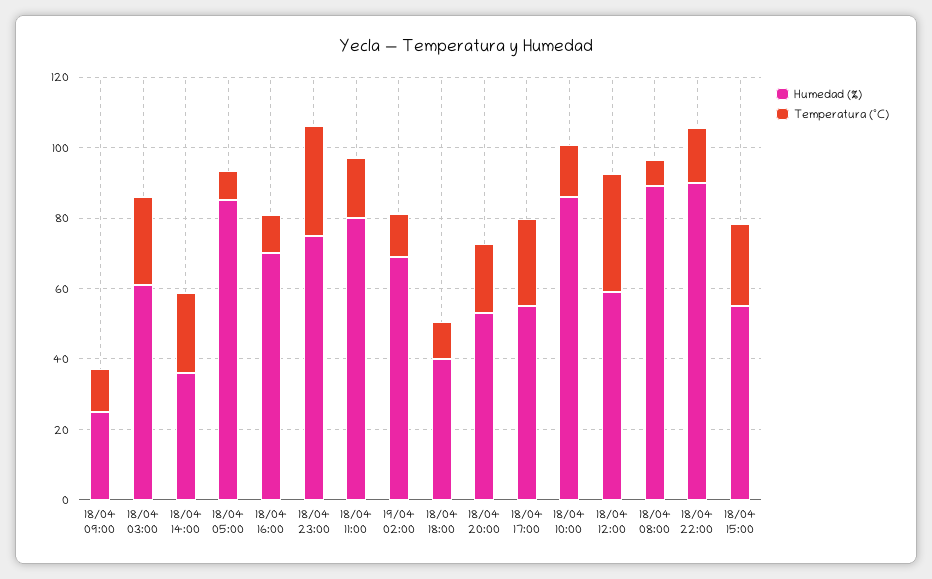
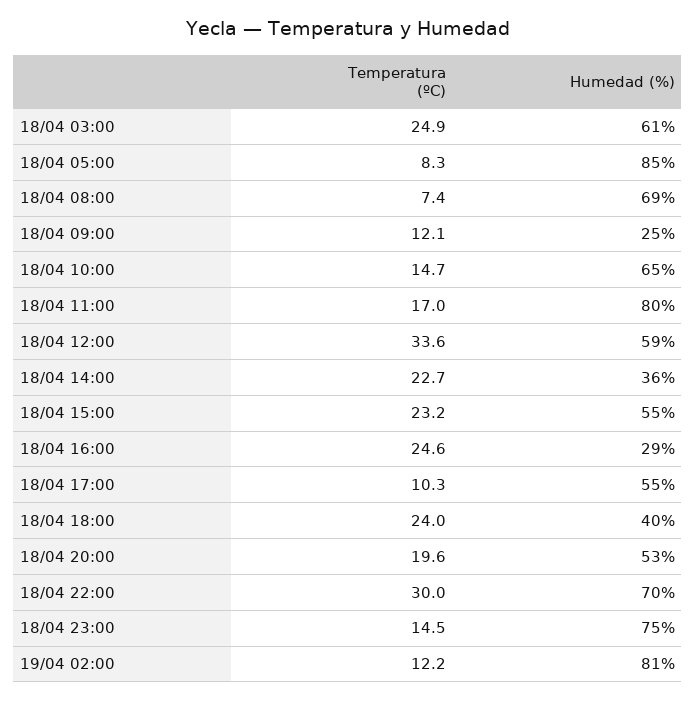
Humedad (%), 18/04 16:00: 70 -> 29
Temperatura (ºC), 18/04 16:00: 10 -> 24.6
Temperatura (ºC), 18/04 23:00: 30 -> 14.5
Humedad (%), 19/04 02:00: 70 -> 81
Temperatura (ºC), 18/04 18:00: 10 -> 24
Temperatura (ºC), 18/04 17:00: 25 -> 10.3
Humedad (%), 18/04 10:00: 85 -> 65
Humedad (%), 18/04 08:00: 90 -> 69
Humedad (%), 18/04 22:00: 90 -> 70
Temperatura (ºC), 18/04 22:00: 15 -> 30

